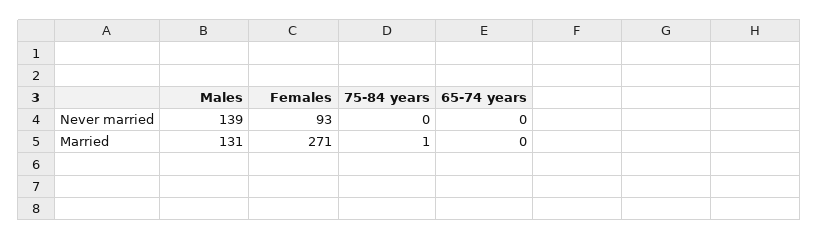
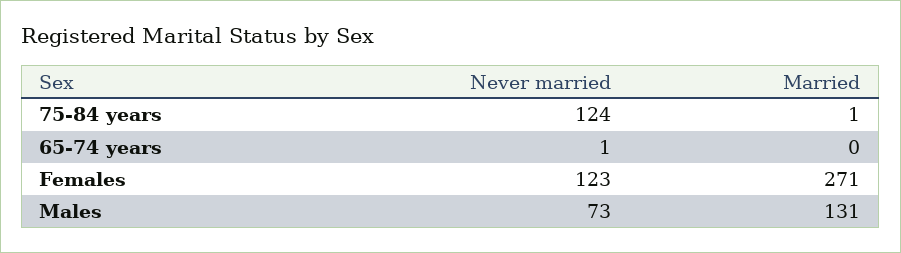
Males, Never married: 139 -> 73
Females, Never married: 93 -> 123
75-84 years, Never married: 0 -> 124
65-74 years, Never married: 0 -> 1

